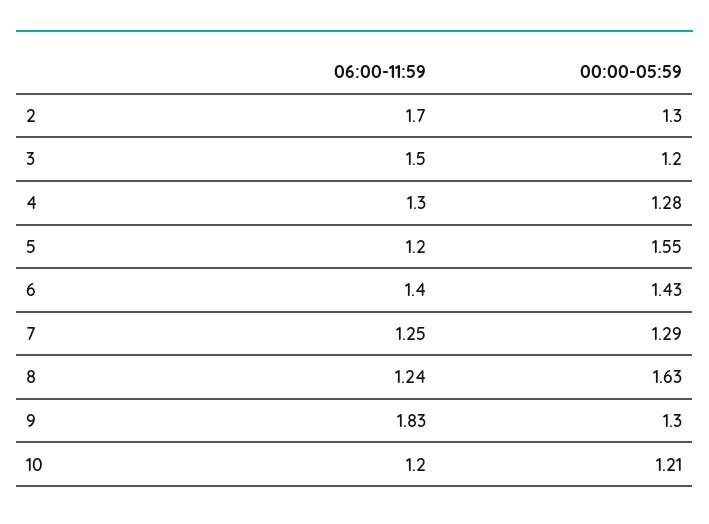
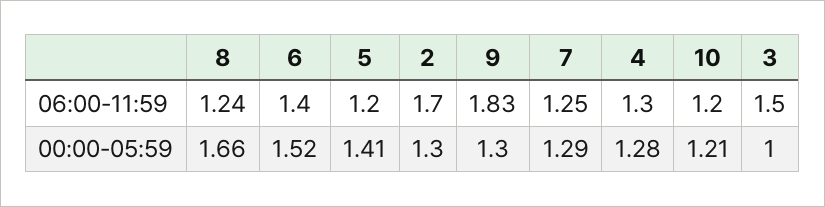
00:00-05:59, 3: 1.2 -> 1
00:00-05:59, 5: 1.55 -> 1.41
00:00-05:59, 6: 1.43 -> 1.52
00:00-05:59, 8: 1.63 -> 1.66

